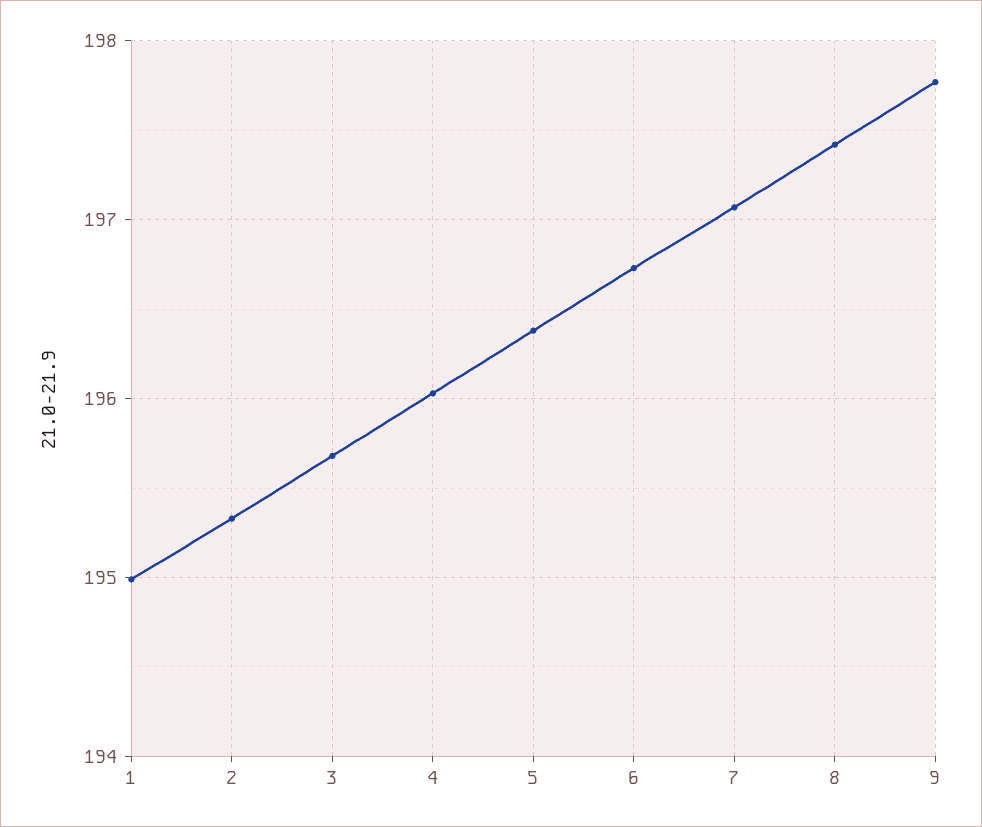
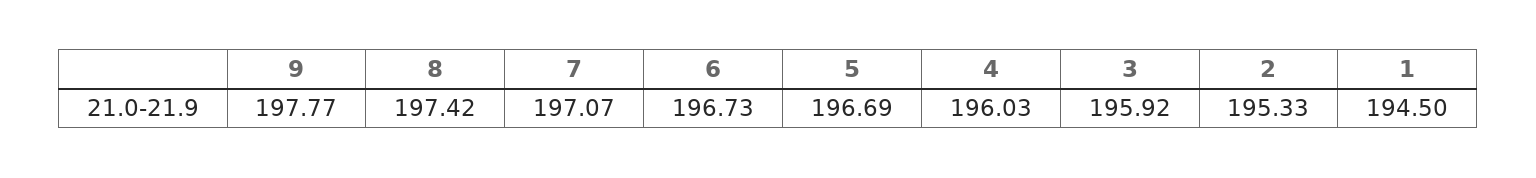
1: 195 -> 194.5
3: 195.7 -> 195.92
5: 196.4 -> 196.69

